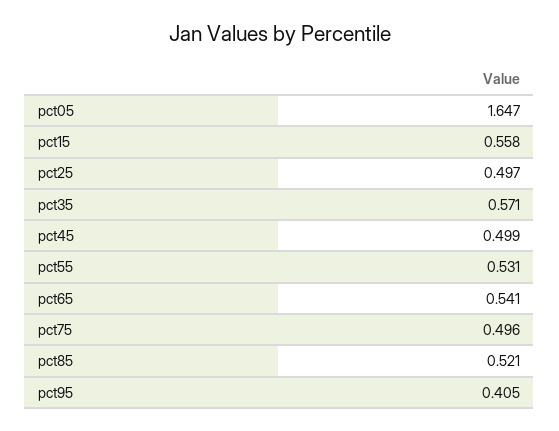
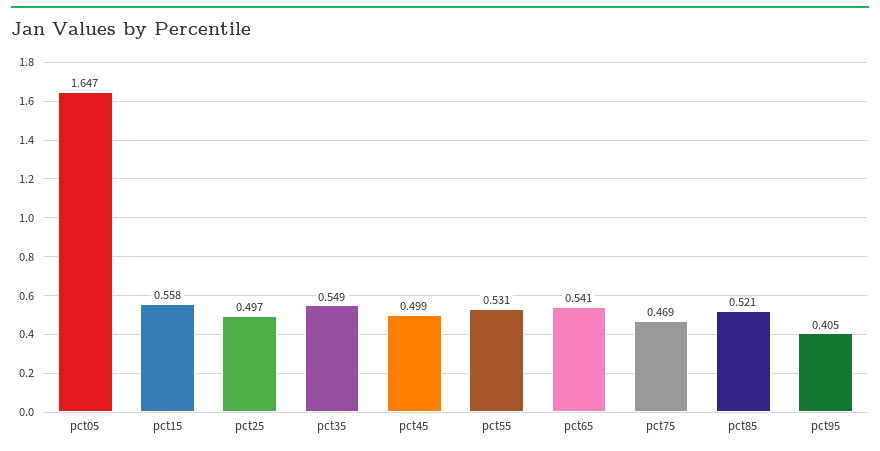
pct35: 0.571 -> 0.549
pct75: 0.496 -> 0.469

